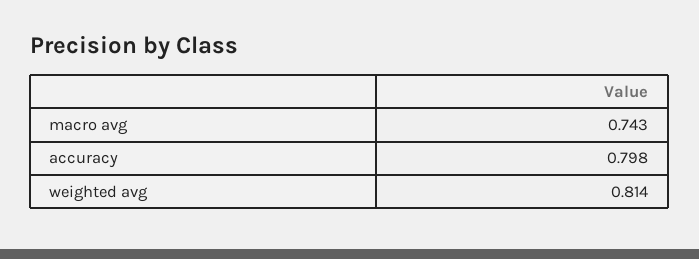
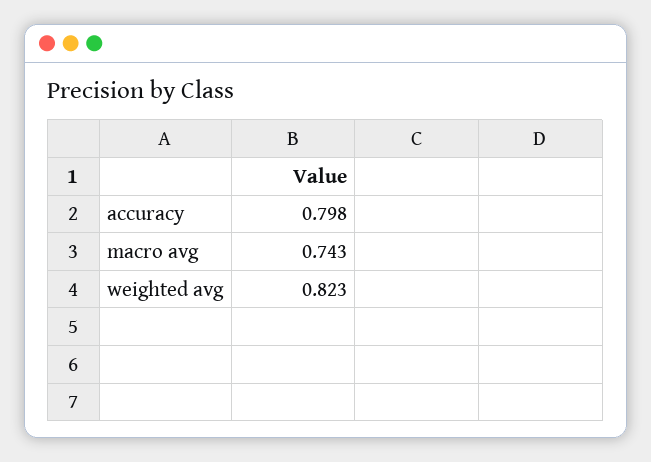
weighted avg: 0.814 -> 0.823

